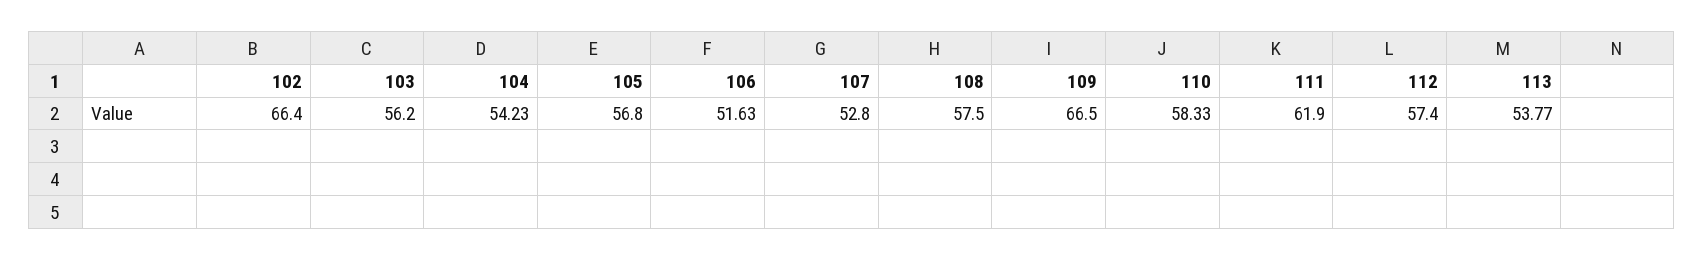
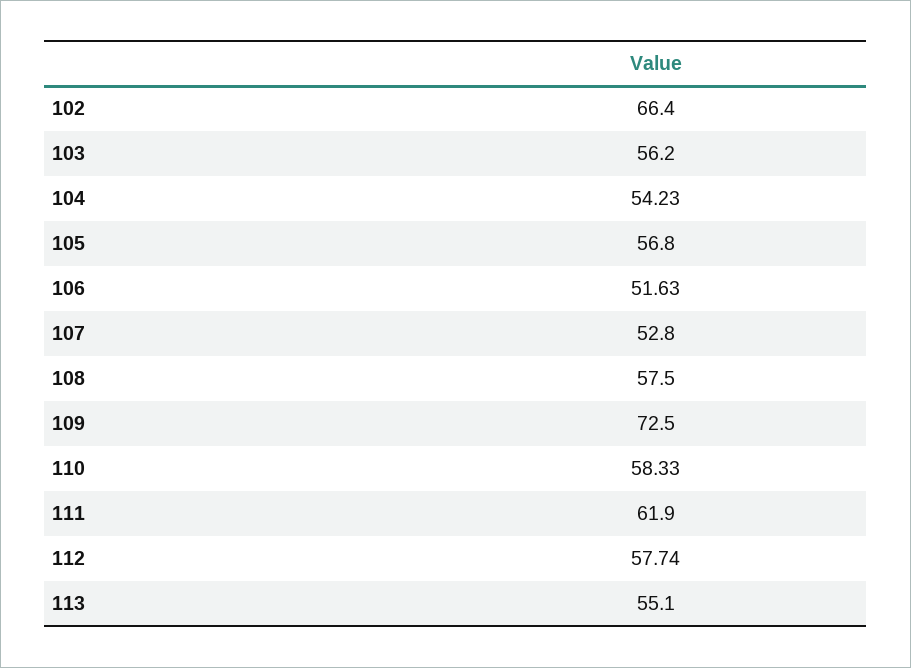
109: 66.5 -> 72.5
112: 57.4 -> 57.74
113: 53.77 -> 55.1

